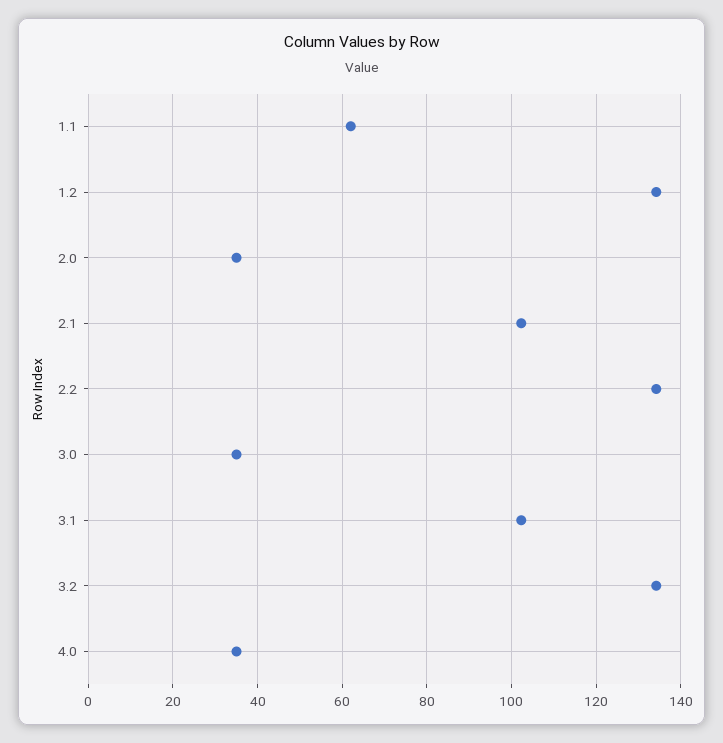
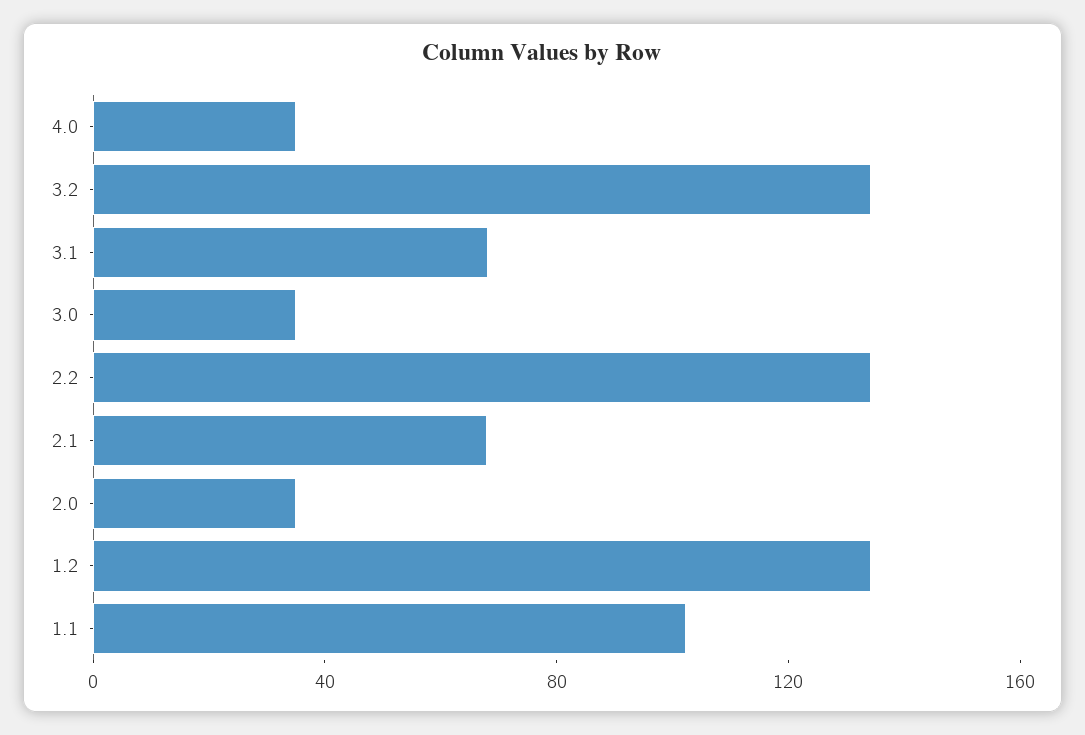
1.1: 62 -> 100
2.1: 102 -> 70
3.1: 102 -> 70

